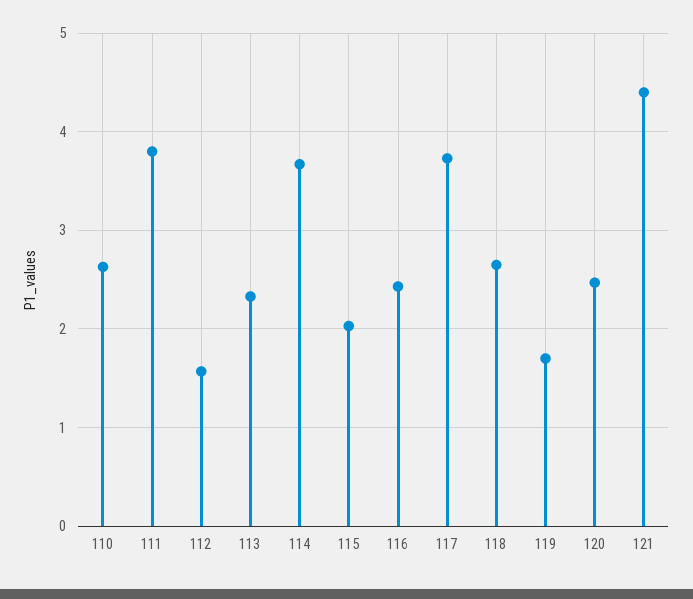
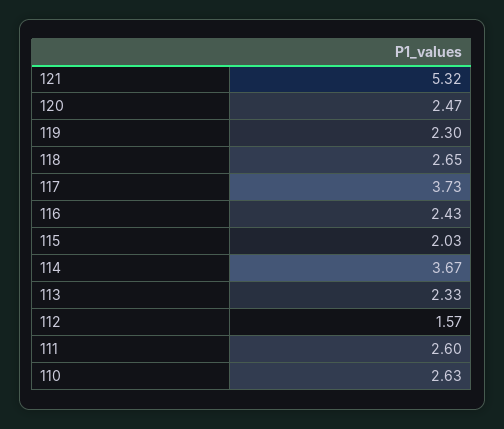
111: 3.8 -> 2.6
119: 1.7 -> 2.3
121: 4.4 -> 5.32

